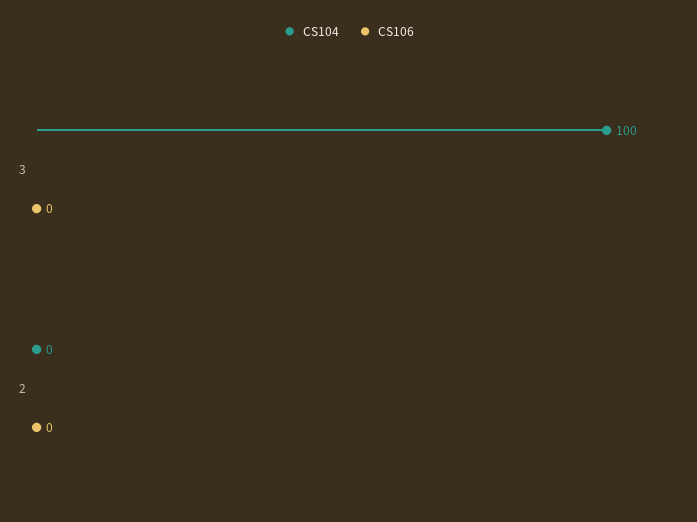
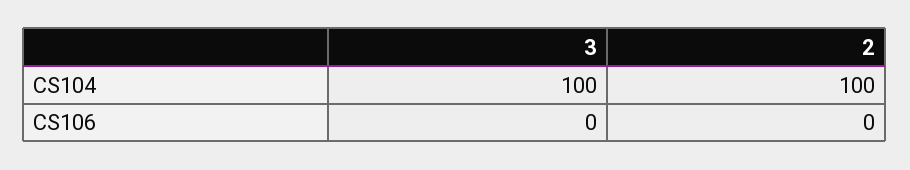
CS104, 2: 0 -> 100

